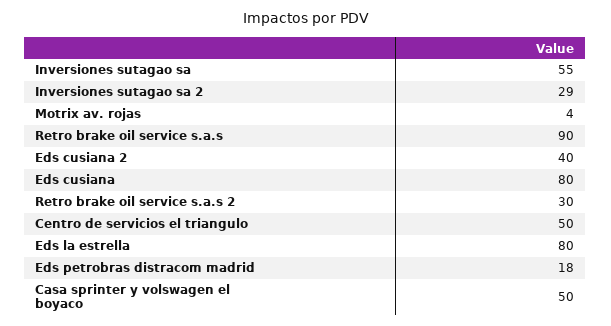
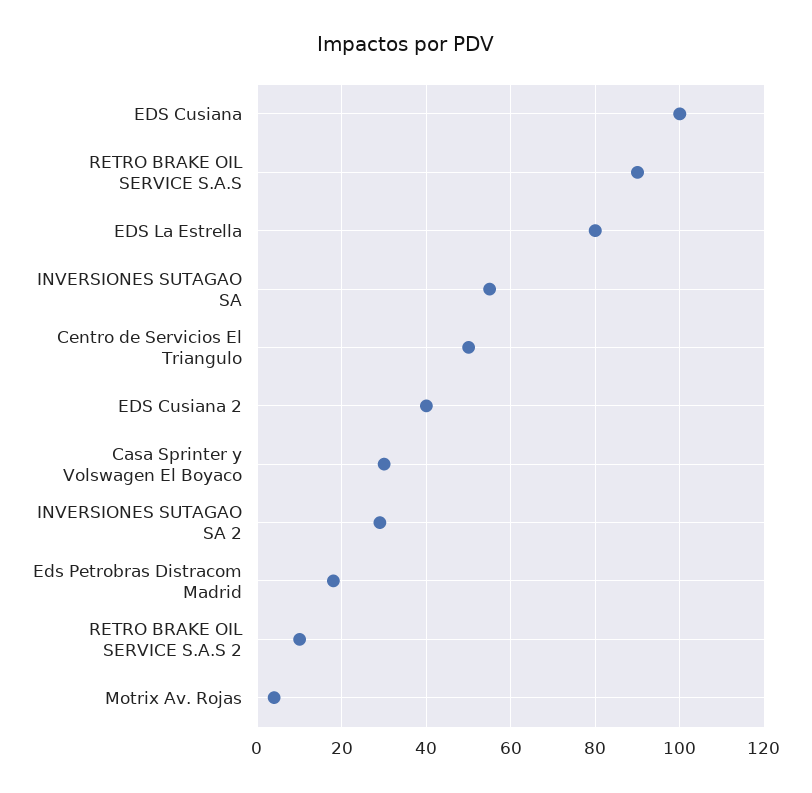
Eds cusiana: 80 -> 100
Retro brake oil service s.a.s 2: 30 -> 10
Casa sprinter y volswagen el boyaco: 50 -> 30

